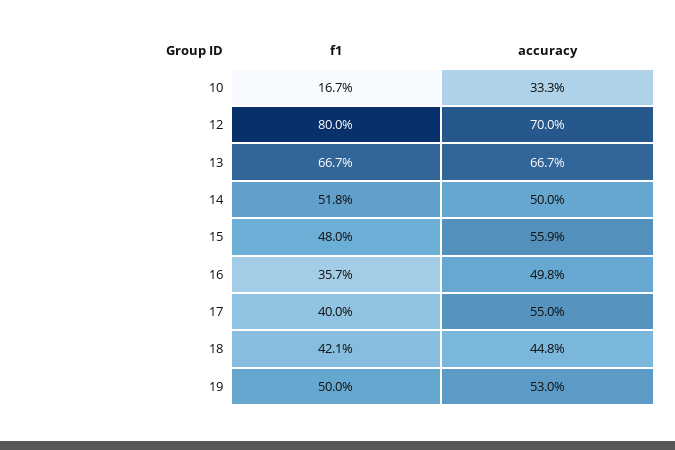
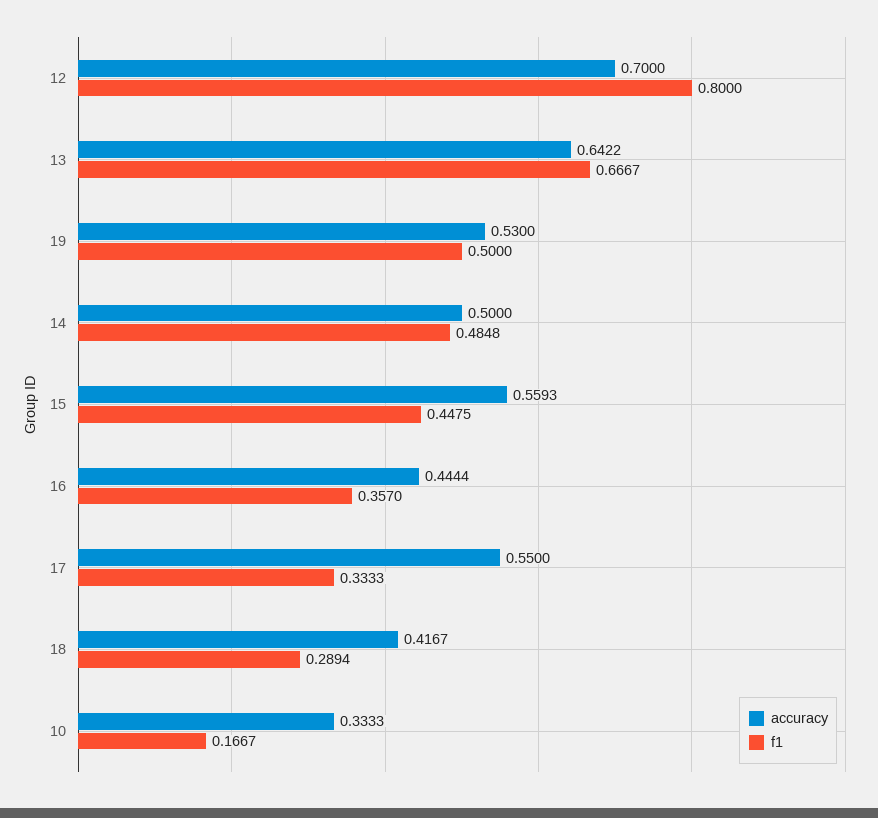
accuracy, 13: 0.667 -> 0.6422
f1, 14: 0.518 -> 0.4848
f1, 15: 0.48 -> 0.4475
accuracy, 16: 0.498 -> 0.4444
f1, 17: 0.4 -> 0.3333
f1, 18: 0.421 -> 0.2894
accuracy, 18: 0.448 -> 0.4167

